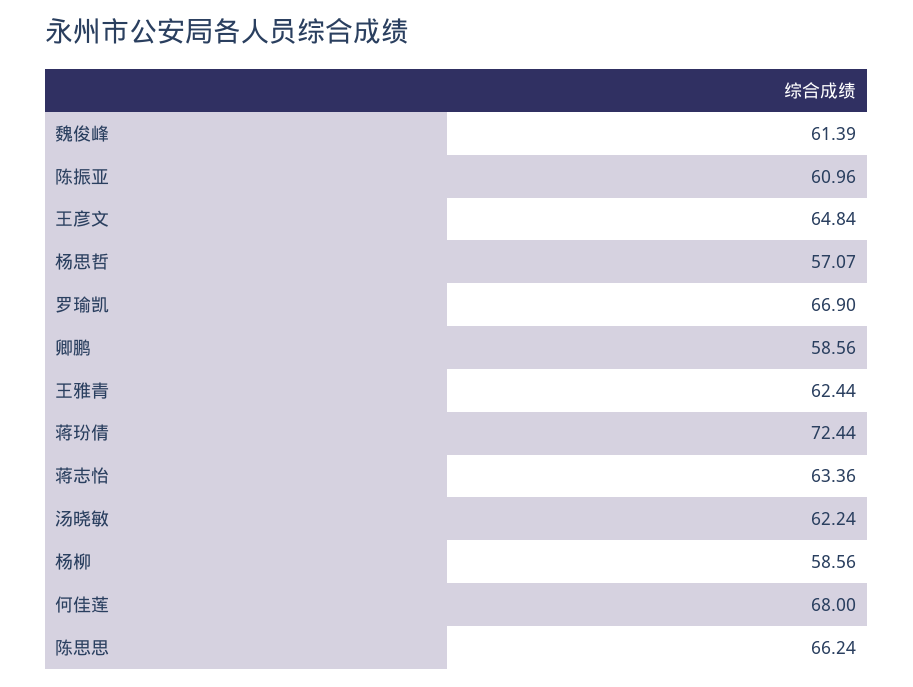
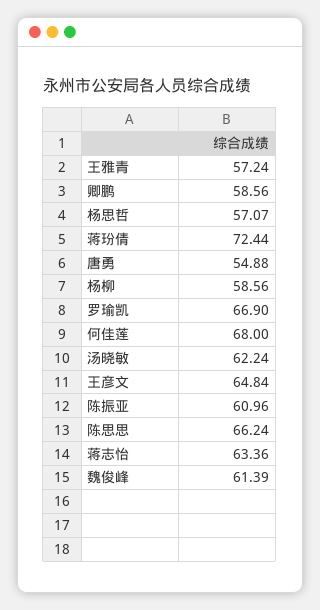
王雅青: 62.44 -> 57.24
唐勇: none -> 54.88

